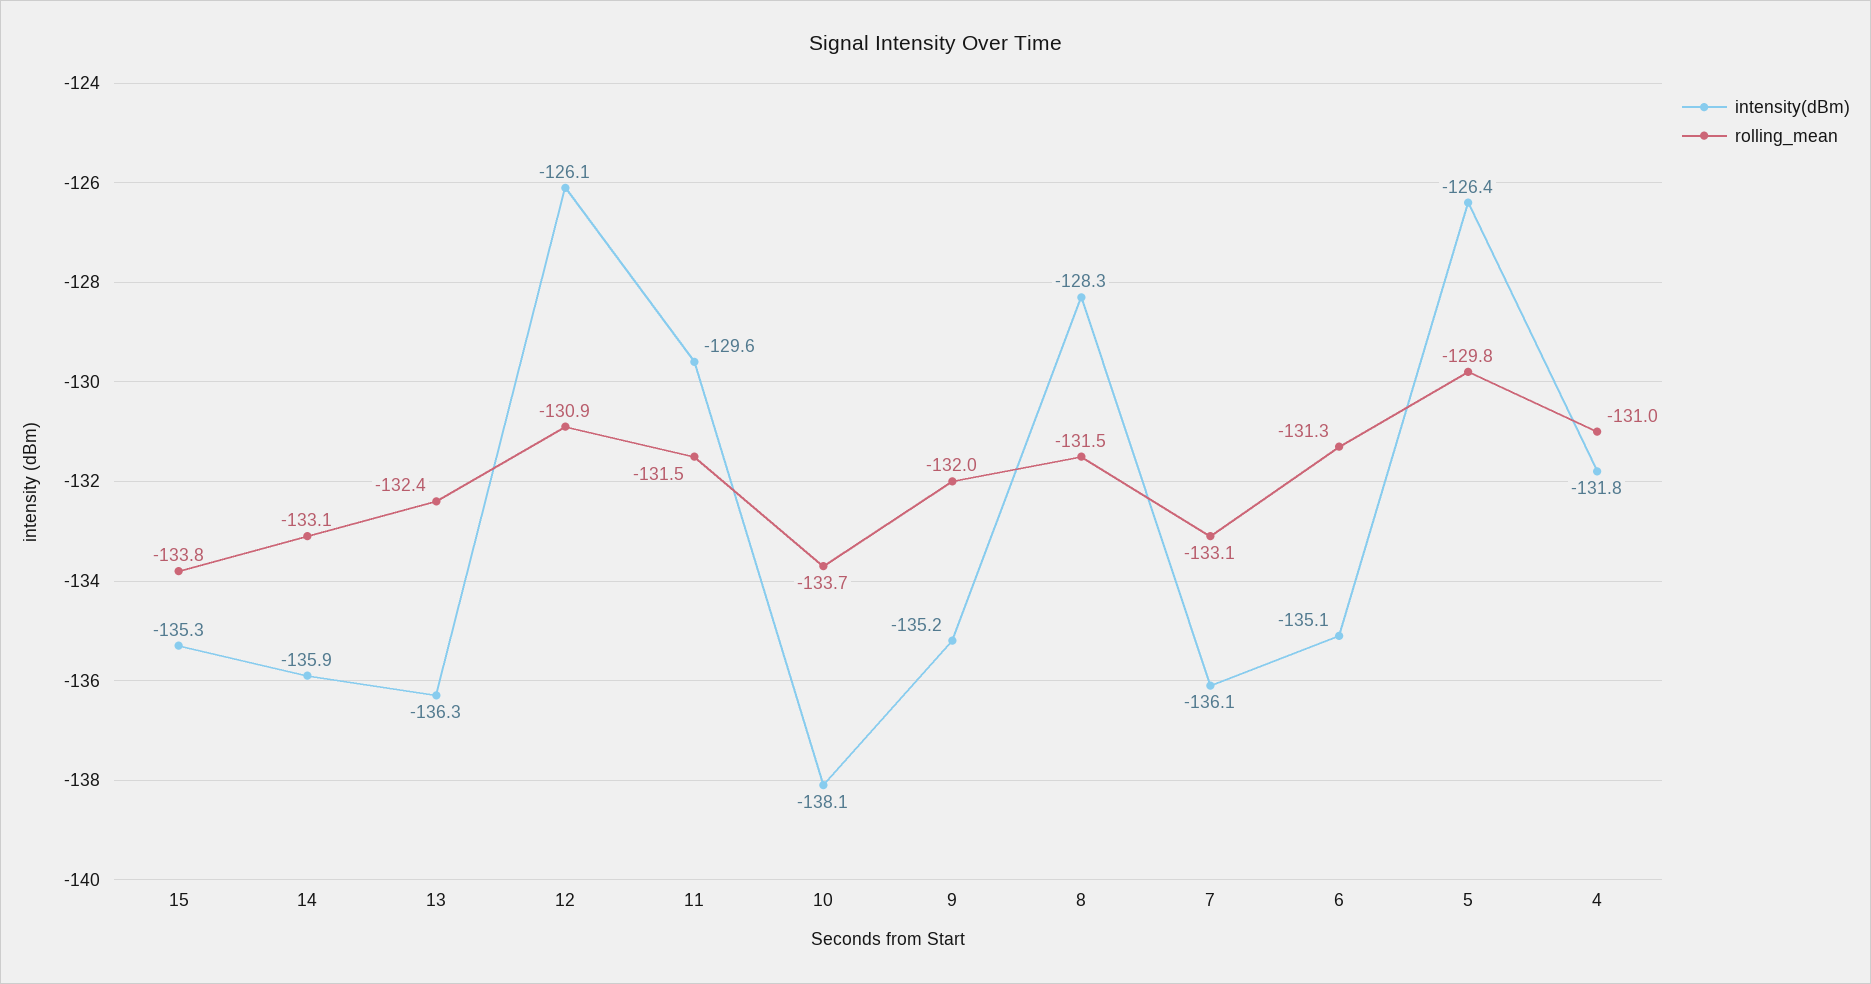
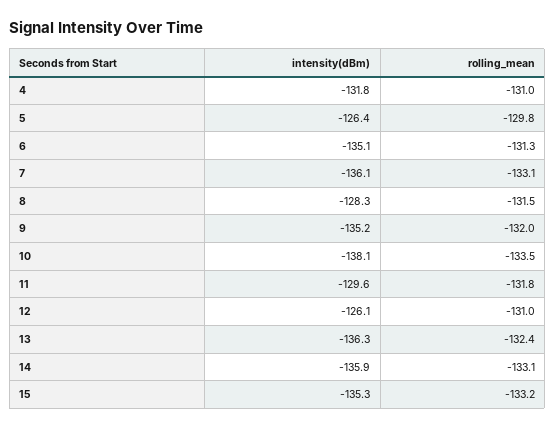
rolling_mean, 15: -133.8 -> -133.2
rolling_mean, 12: -130.9 -> -131
rolling_mean, 11: -131.5 -> -131.8
rolling_mean, 10: -133.7 -> -133.5

